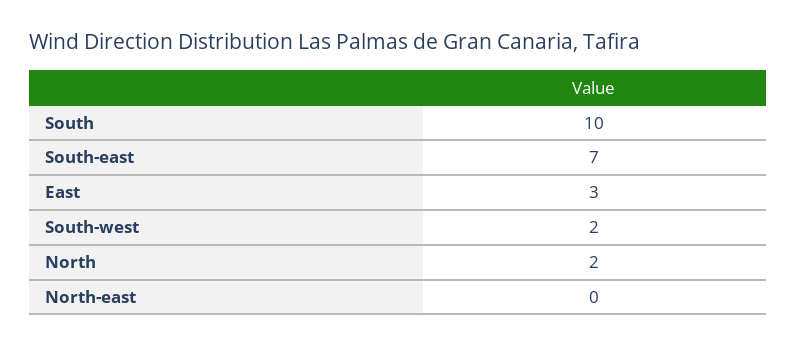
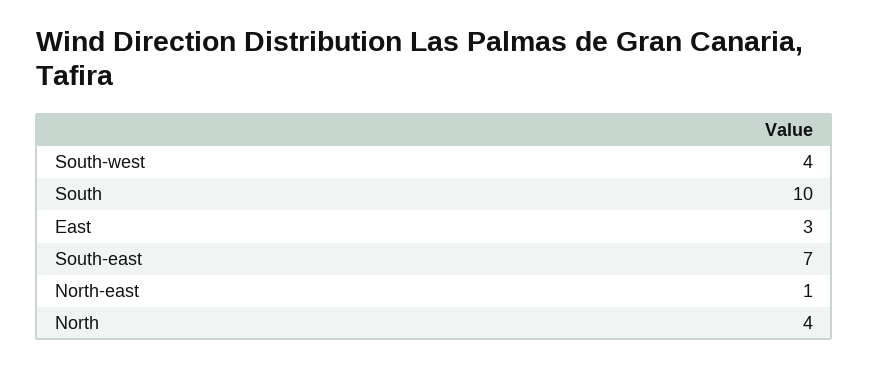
South-west: 2 -> 4
North: 2 -> 4
North-east: 0 -> 1

